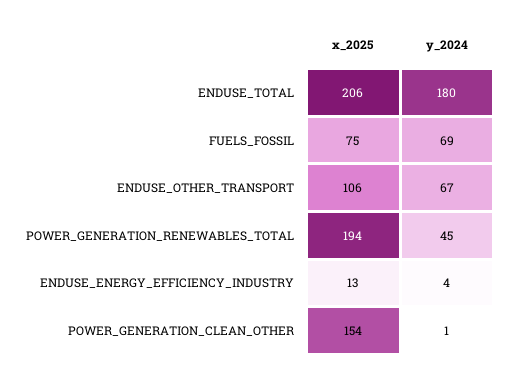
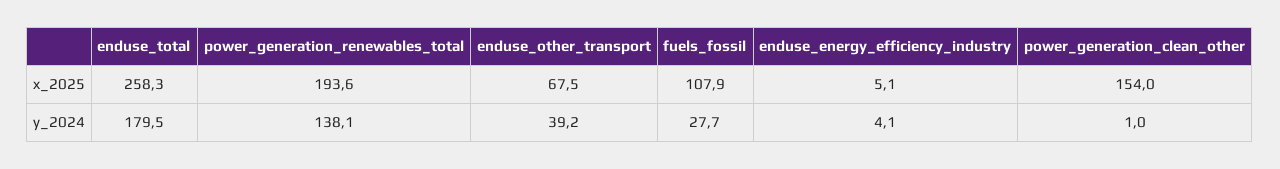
x_2025, ENDUSE_TOTAL: 206 -> 258.3
x_2025, FUELS_FOSSIL: 75 -> 107.9
y_2024, FUELS_FOSSIL: 69 -> 27.7
x_2025, ENDUSE_OTHER_TRANSPORT: 106 -> 67.5
y_2024, ENDUSE_OTHER_TRANSPORT: 67 -> 39.2
y_2024, POWER_GENERATION_RENEWABLES_TOTAL: 45 -> 138.1
x_2025, ENDUSE_ENERGY_EFFICIENCY_INDUSTRY: 13 -> 5.1

